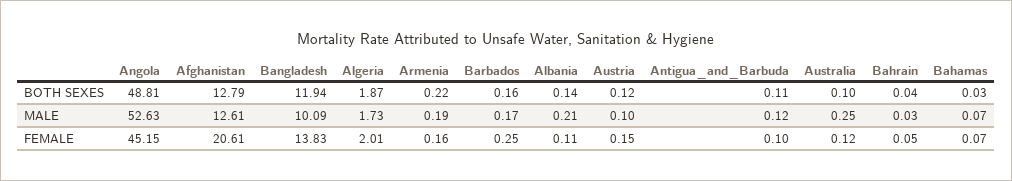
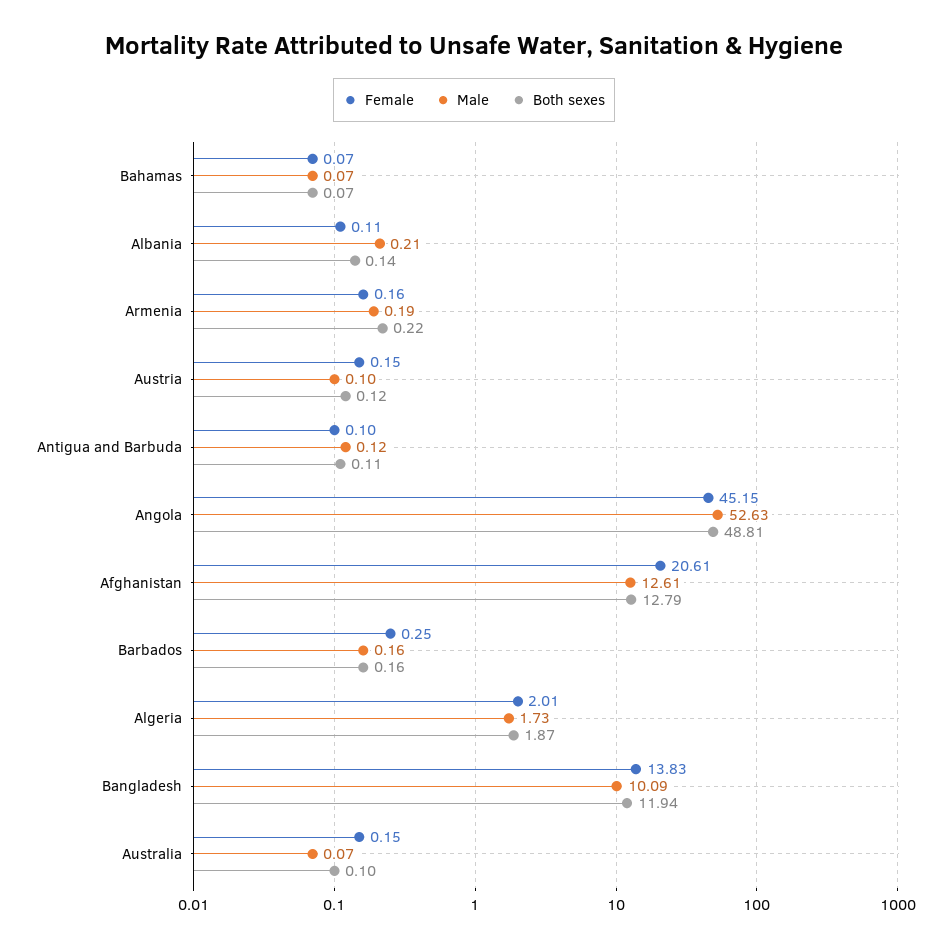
BOTH SEXES, Bahrain: 0.04 -> none
BOTH SEXES, Bahamas: 0.03 -> 0.07
MALE, Barbados: 0.17 -> 0.16
MALE, Australia: 0.25 -> 0.07
MALE, Bahrain: 0.03 -> none
FEMALE, Australia: 0.12 -> 0.15
FEMALE, Bahrain: 0.05 -> none

